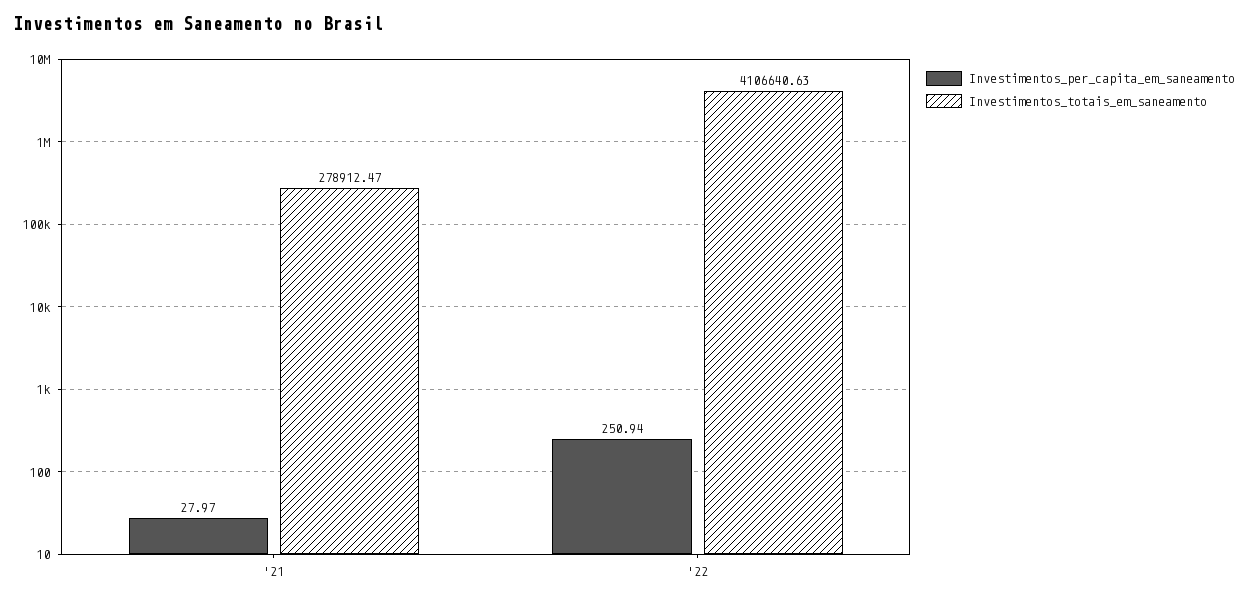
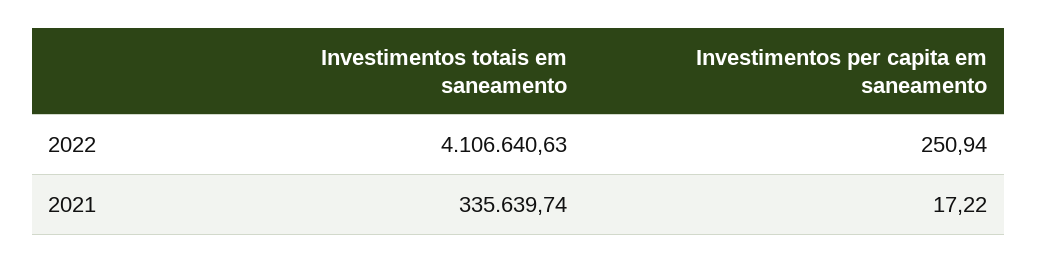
Investimentos_per_capita_em_saneamento, '21: 27.97 -> 17.22
Investimentos_totais_em_saneamento, '21: 278912.47 -> 335639.74

